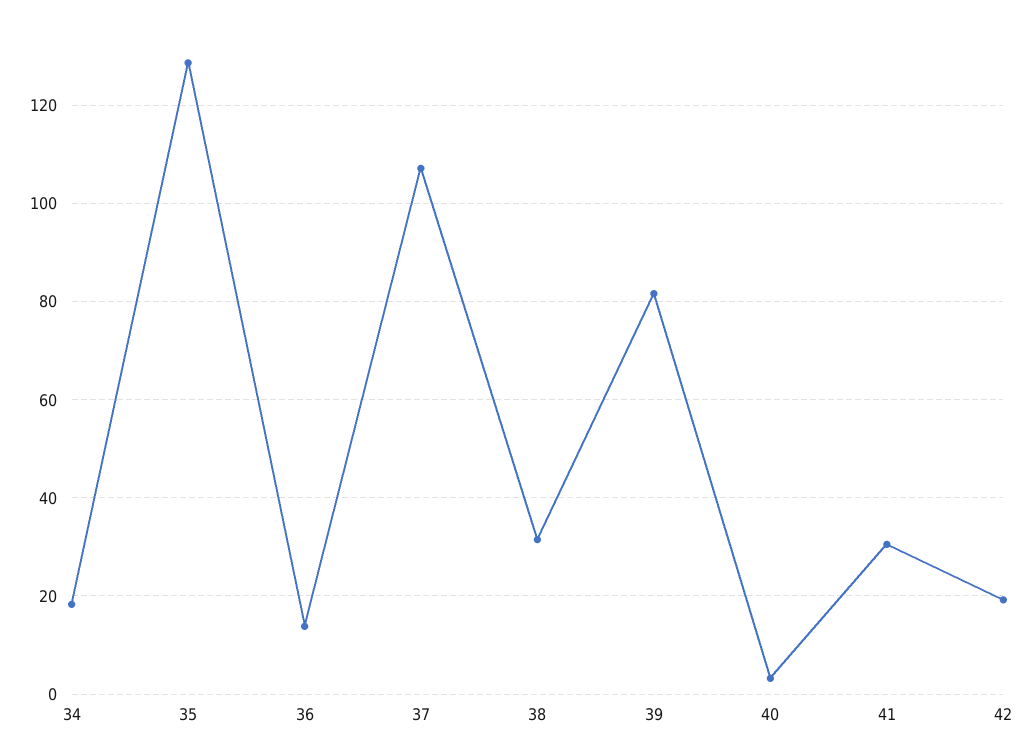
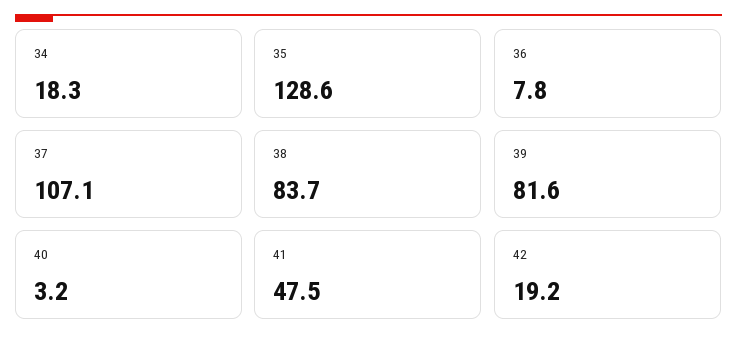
36: 14 -> 7.8
38: 32 -> 83.7
41: 30 -> 47.5

